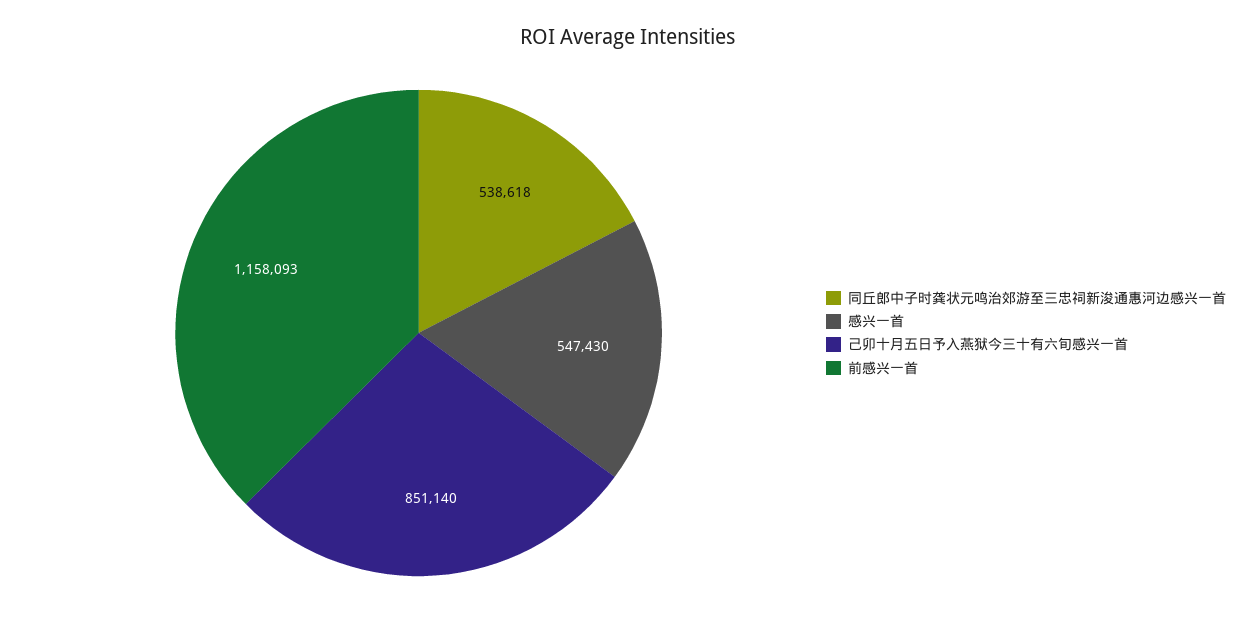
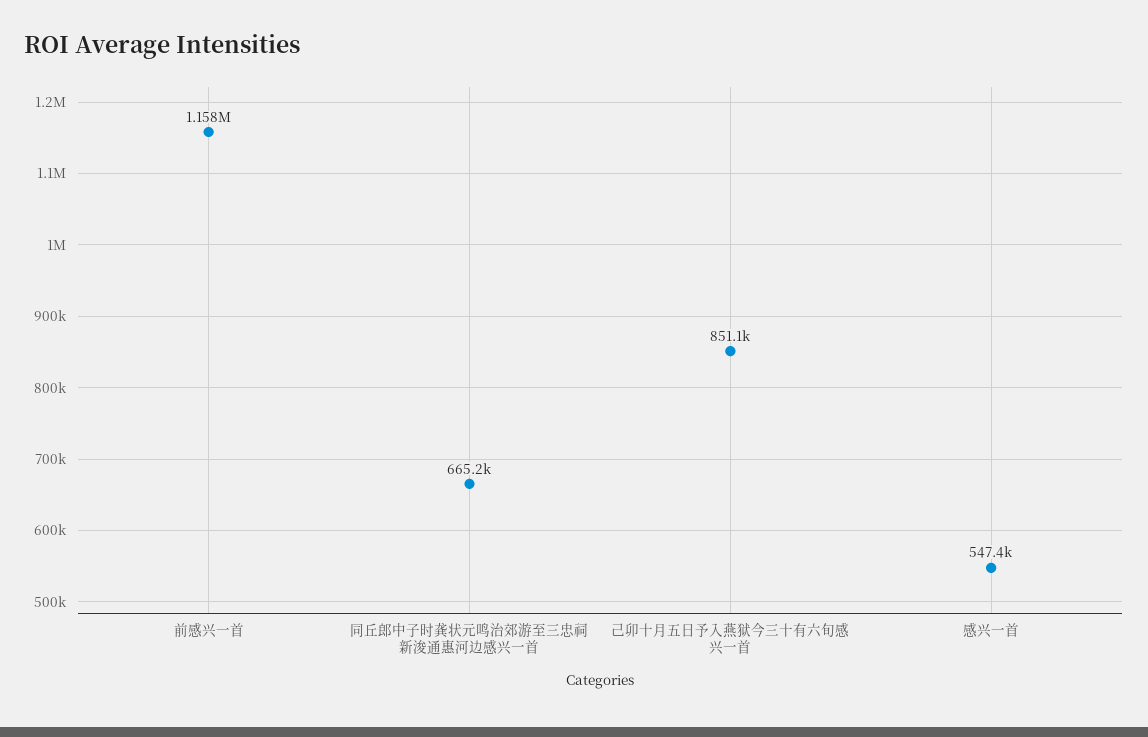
同丘郎中子时龚状元鸣治郊游至三忠祠新浚通惠河边感兴一首: 538618 -> 665200

